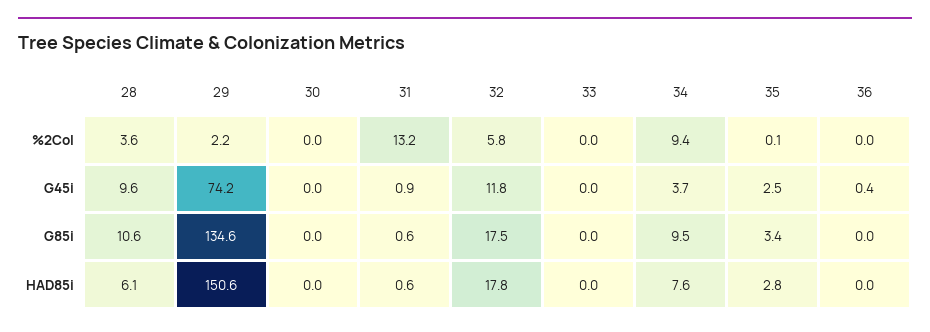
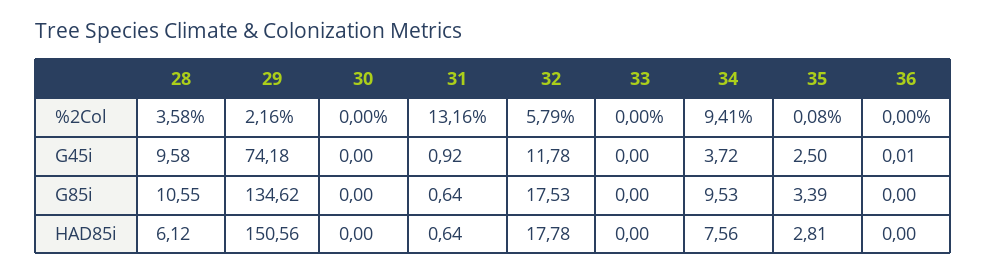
36, G45i: 0.4 -> 0.01

